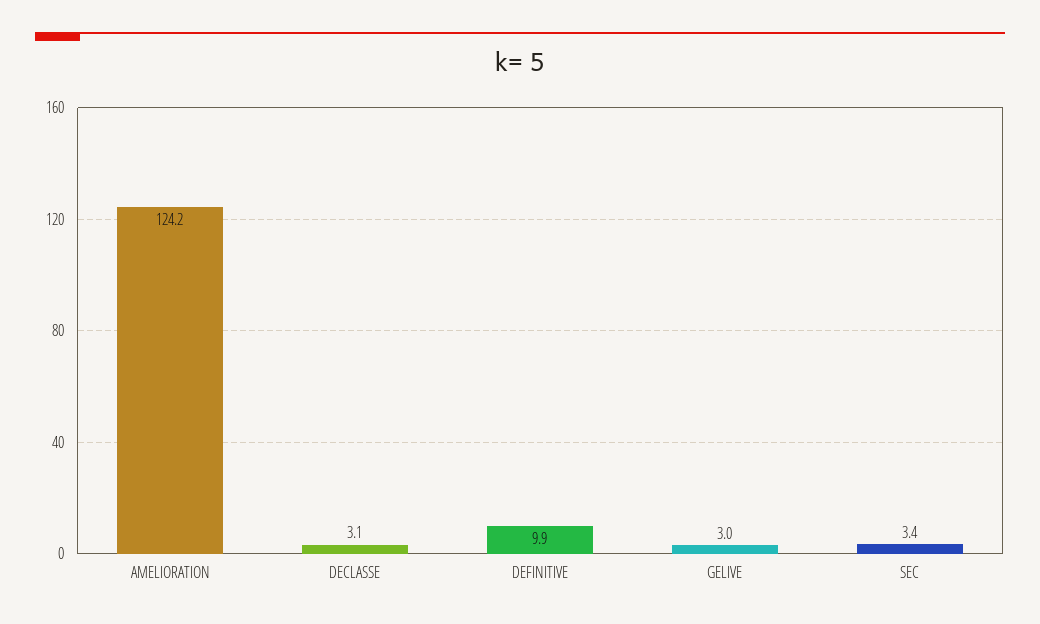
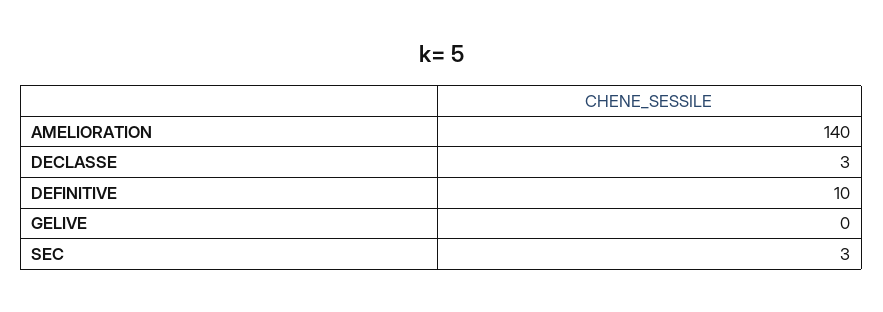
AMELIORATION: 124.2 -> 140
GELIVE: 3 -> 0

